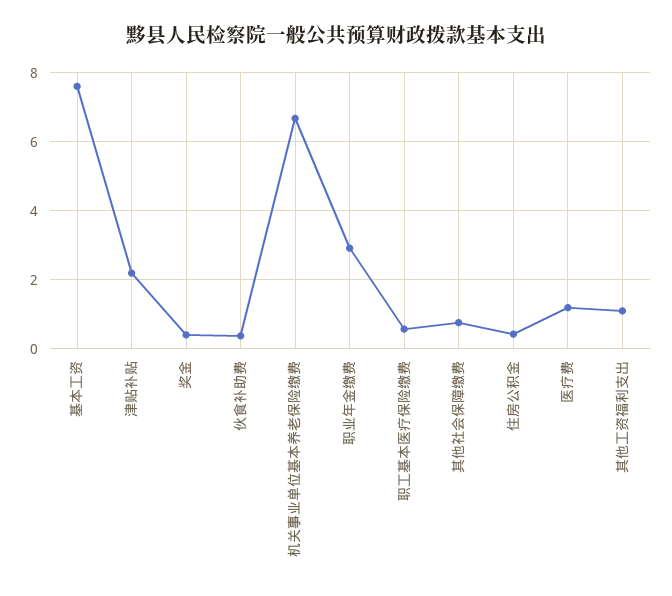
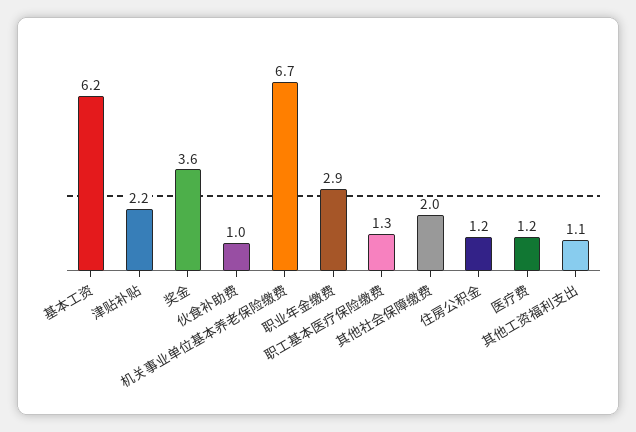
基本工资: 7.6 -> 6.2
奖金: 0.4 -> 3.6
伙食补助费: 0.4 -> 1
职工基本医疗保险缴费: 0.6 -> 1.3
其他社会保障缴费: 0.8 -> 2
住房公积金: 0.4 -> 1.2

